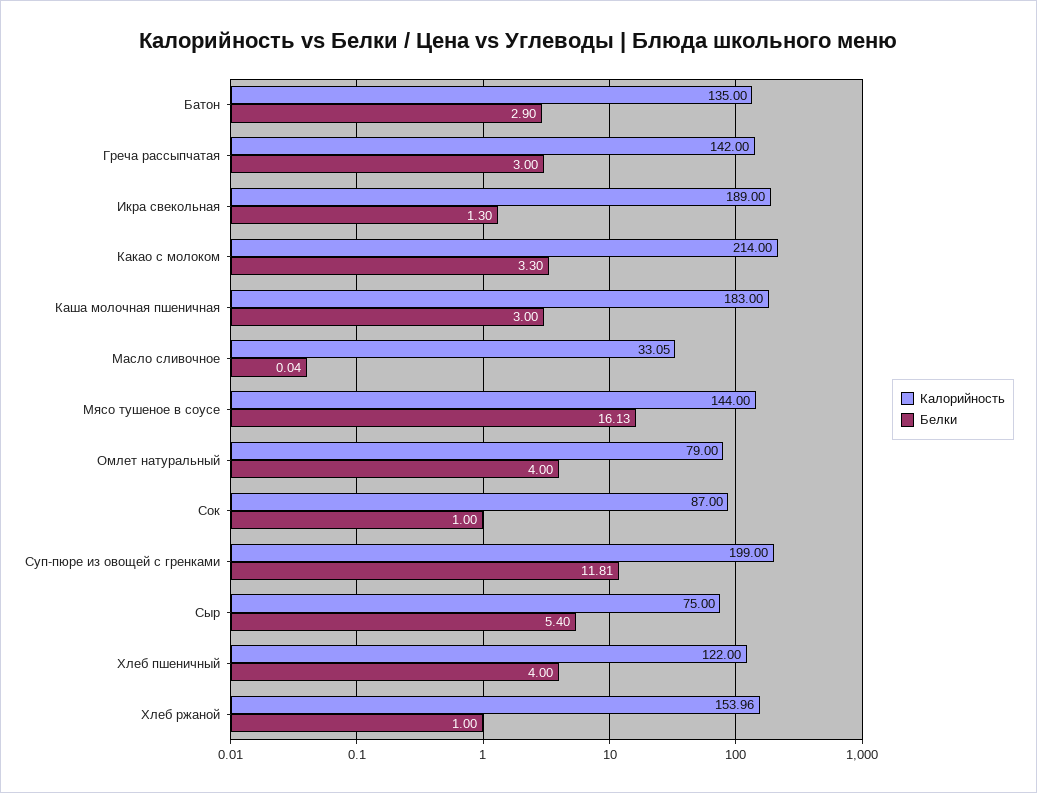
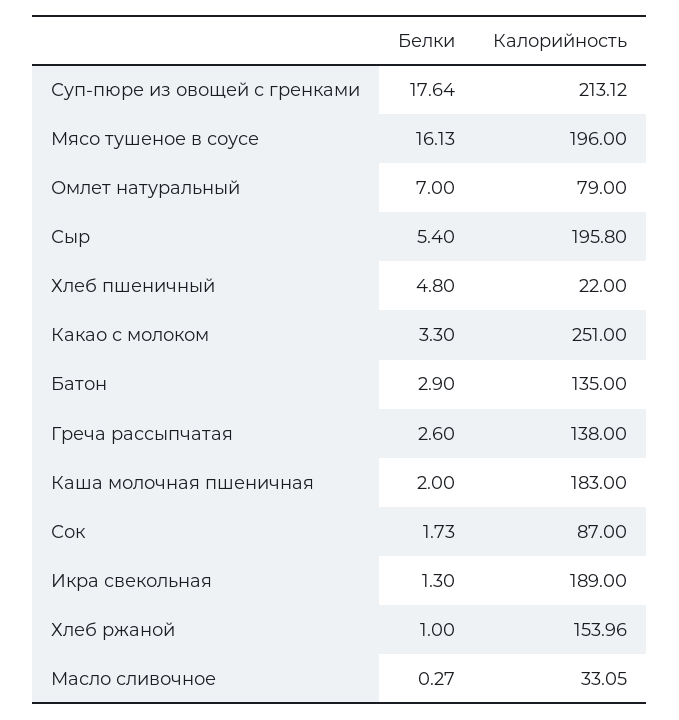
Калорийность, Греча рассыпчатая: 142 -> 138
Белки, Греча рассыпчатая: 3 -> 2.6
Калорийность, Какао с молоком: 214 -> 251
Белки, Каша молочная пшеничная: 3 -> 2
Белки, Масло сливочное: 0.04 -> 0.27
Калорийность, Мясо тушеное в соусе: 144 -> 196
Белки, Омлет натуральный: 4 -> 7
Белки, Сок: 1 -> 1.73
Калорийность, Суп-пюре из овощей с гренками: 199 -> 213.12
Белки, Суп-пюре из овощей с гренками: 11.81 -> 17.64
Калорийность, Сыр: 75 -> 195.8
Калорийность, Хлеб пшеничный: 122 -> 22
Белки, Хлеб пшеничный: 4 -> 4.8

